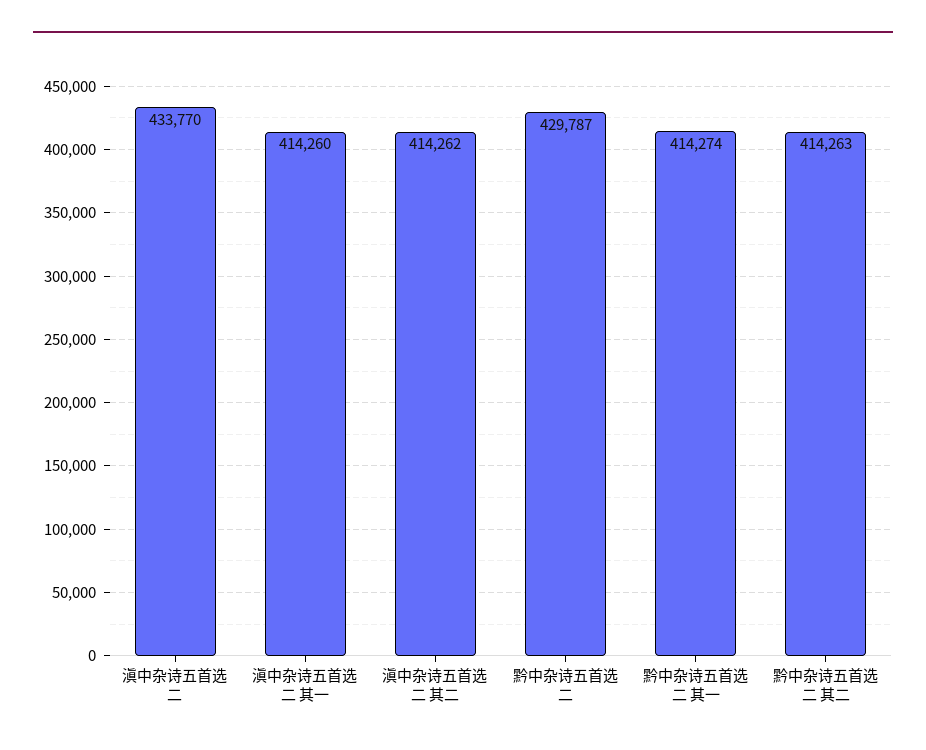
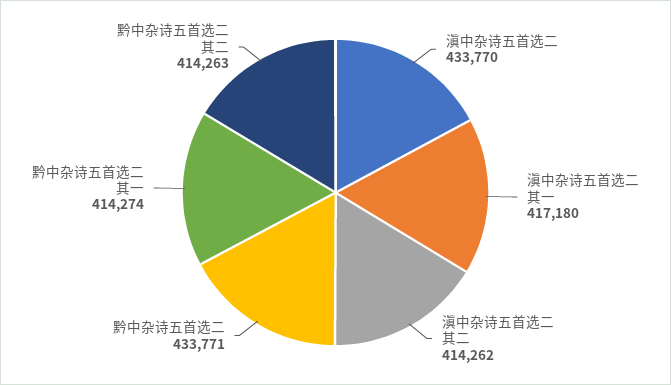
滇中杂诗五首选二 其一: 414260 -> 417180
黔中杂诗五首选二: 429787 -> 433771

